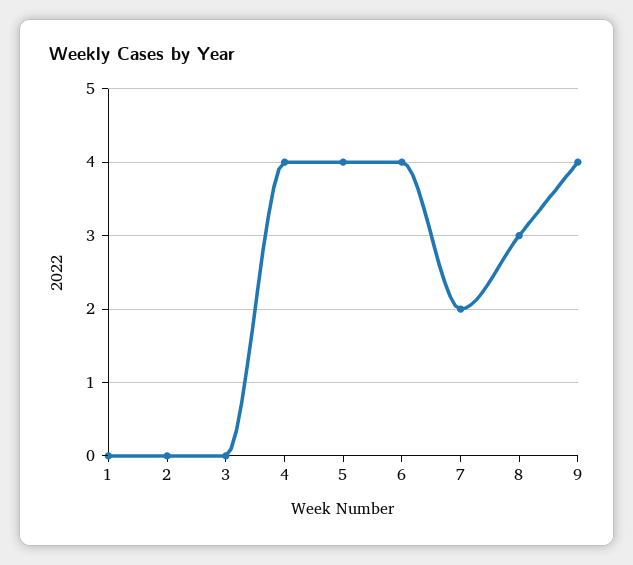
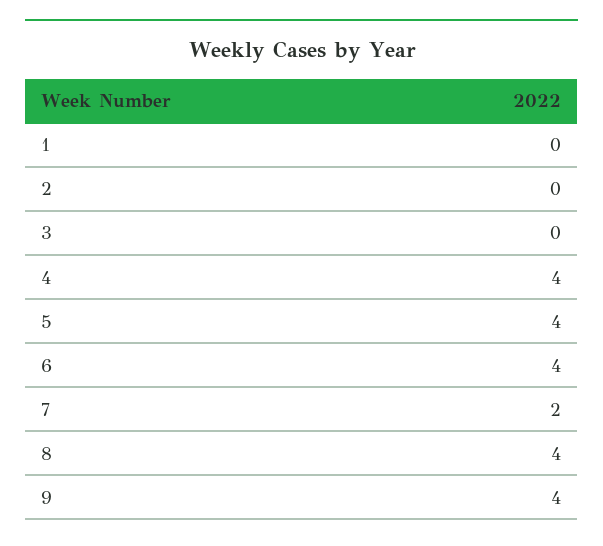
8: 3 -> 4

